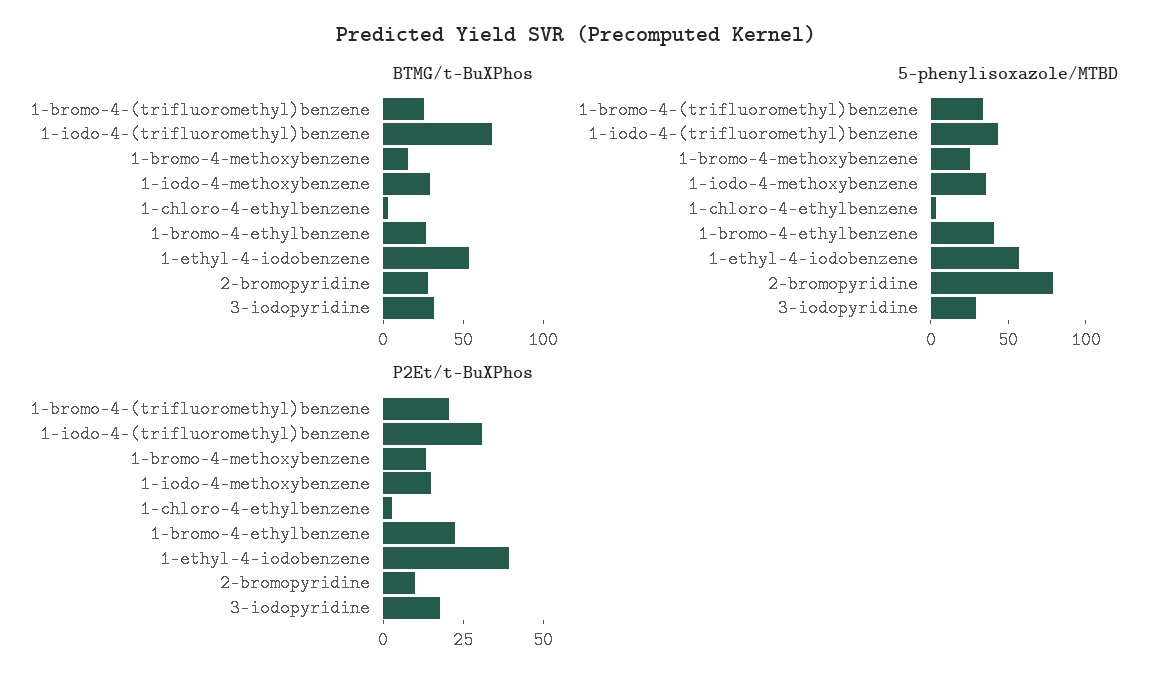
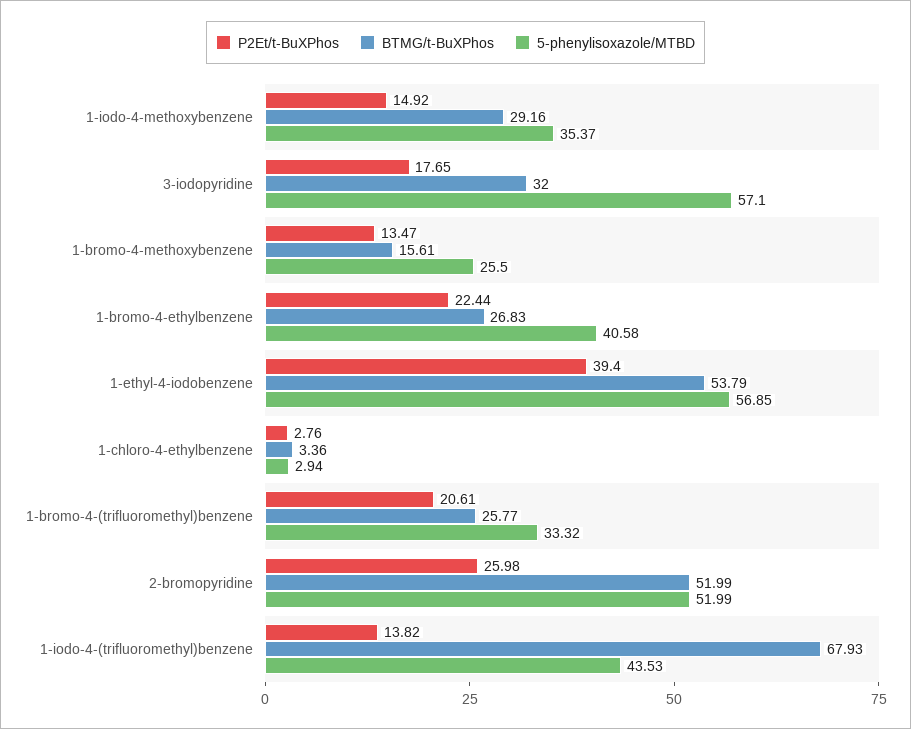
BTMG/t-BuXPhos, 2-bromopyridine: 30 -> 51.99
5-phenylisoxazole/MTBD, 2-bromopyridine: 80 -> 51.99
5-phenylisoxazole/MTBD, 3-iodopyridine: 30 -> 57.1
P2Et/t-BuXPhos, 1-iodo-4-(trifluoromethyl)benzene: 30 -> 13.82
P2Et/t-BuXPhos, 2-bromopyridine: 10 -> 25.98

